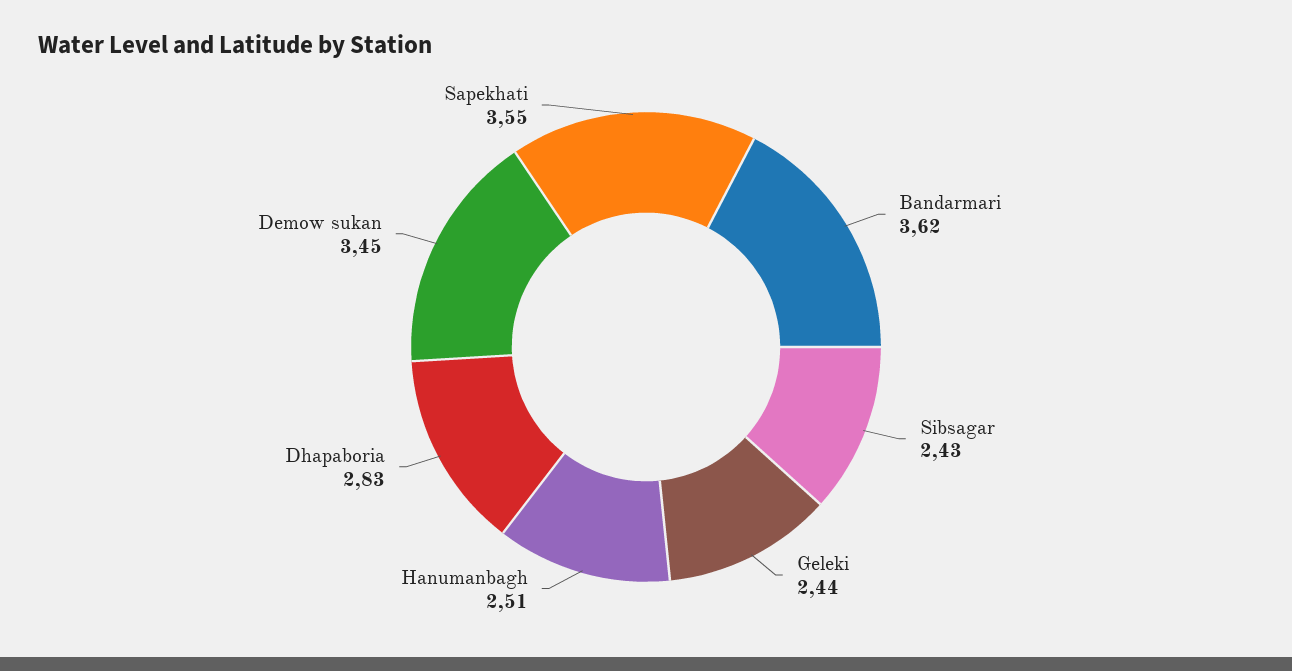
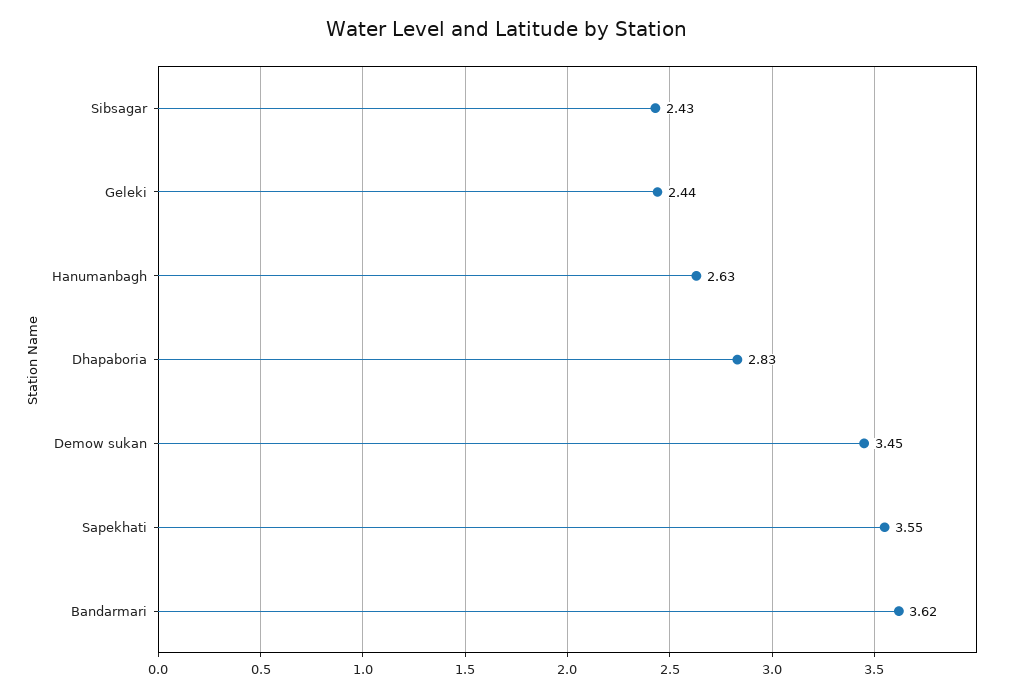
Hanumanbagh: 2.51 -> 2.63

